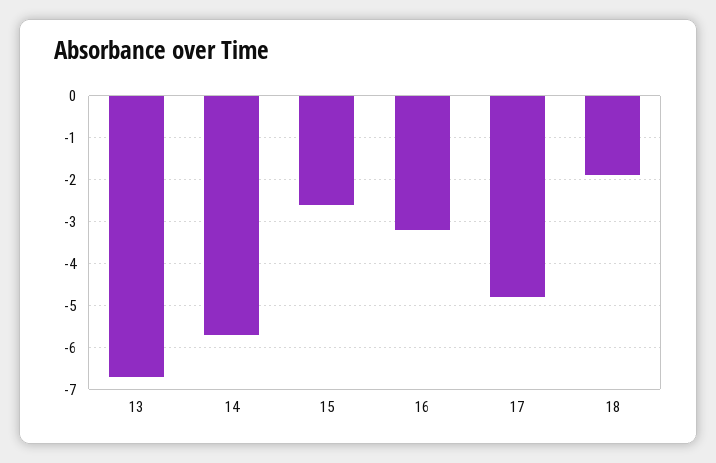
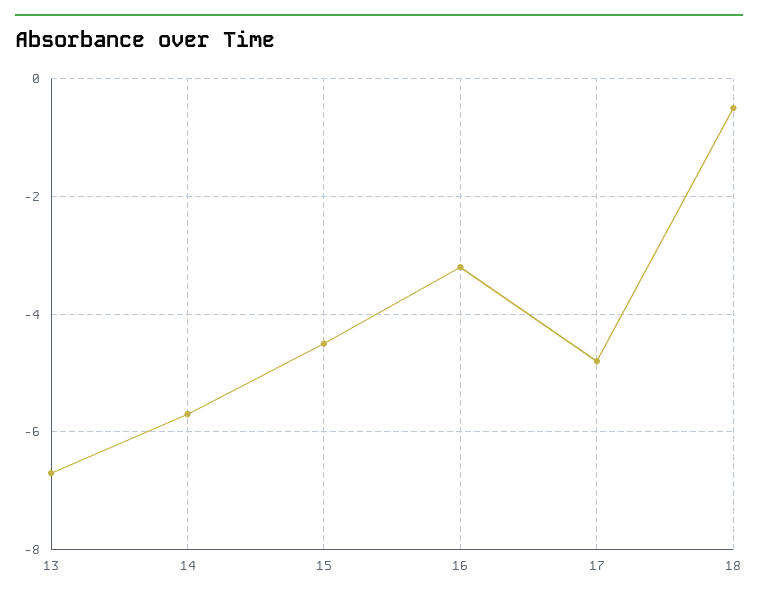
15: -2.5 -> -4.5
18: -2 -> -0.5

